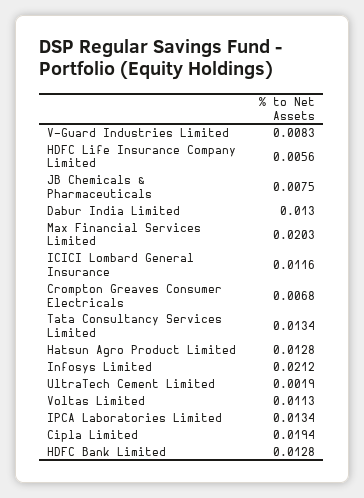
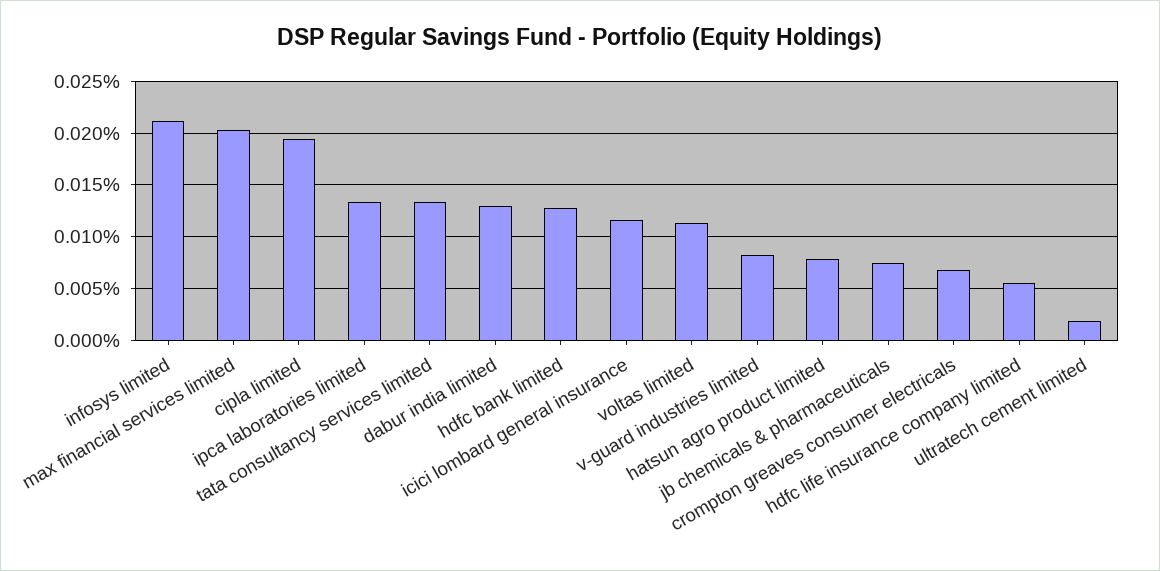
Hatsun Agro Product Limited: 0.0128 -> 0.008

